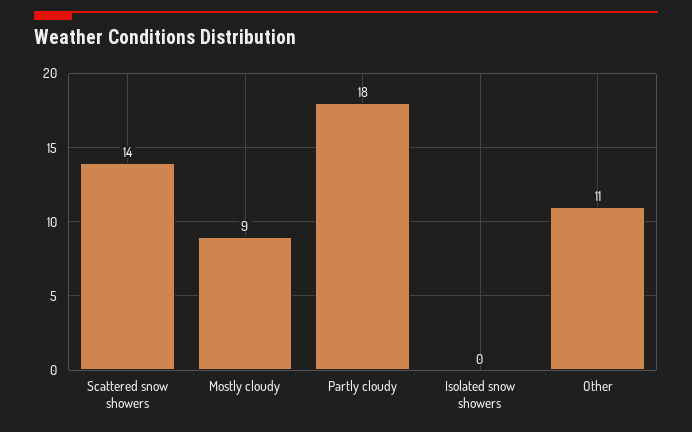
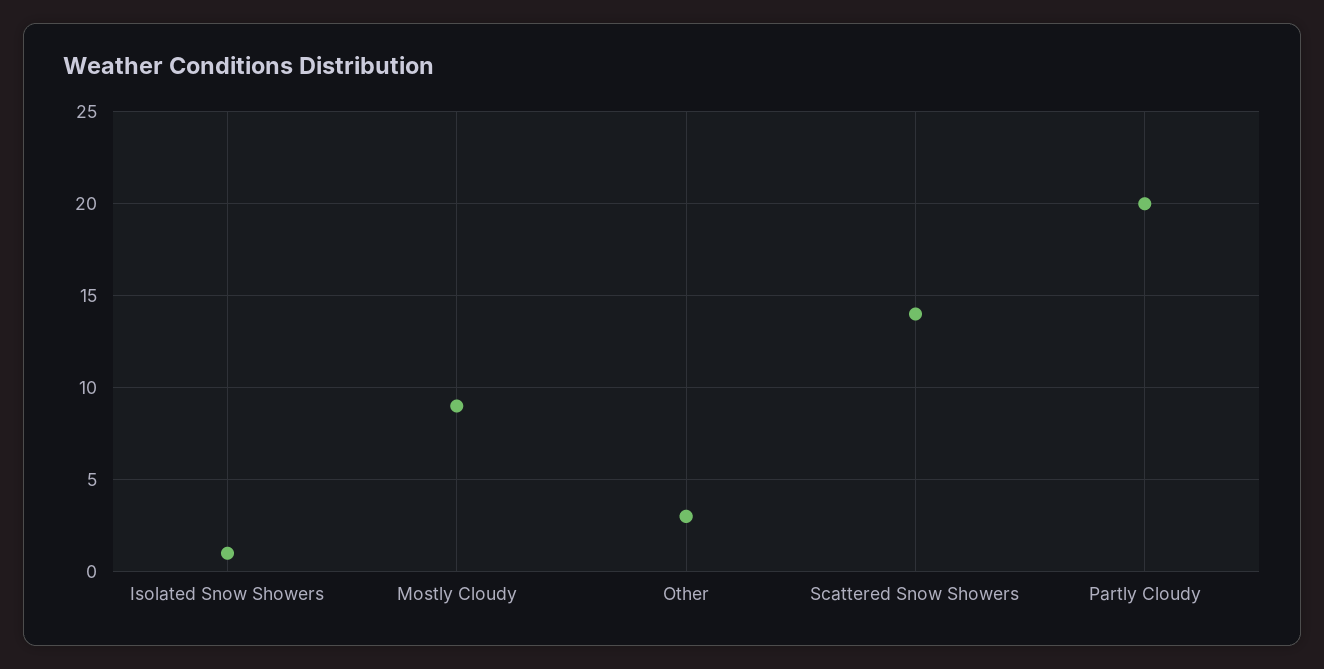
Partly cloudy: 18 -> 20
Isolated snow showers: 0 -> 1
Other: 11 -> 3

